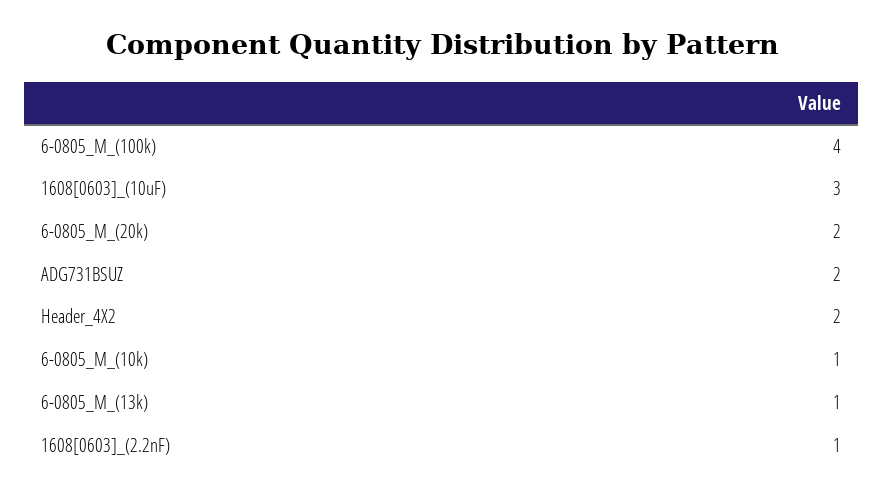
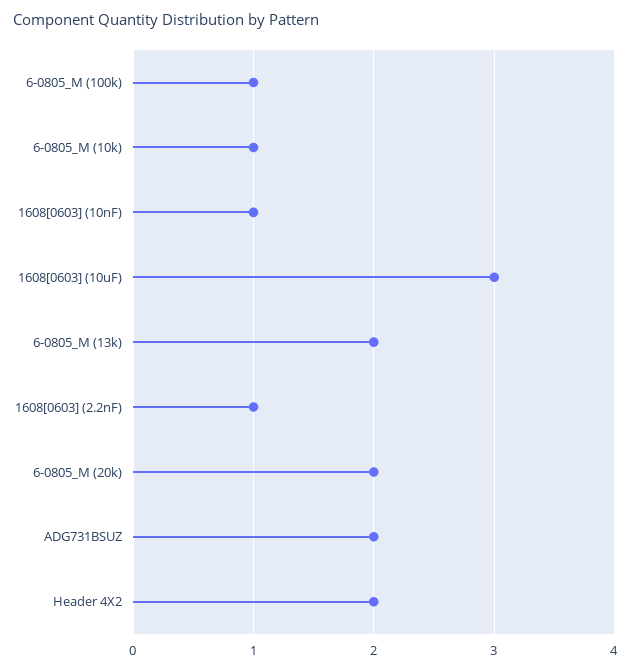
6-0805_M_(100k): 4 -> 1
6-0805_M_(13k): 1 -> 2
1608[0603] (10nF): none -> 1

